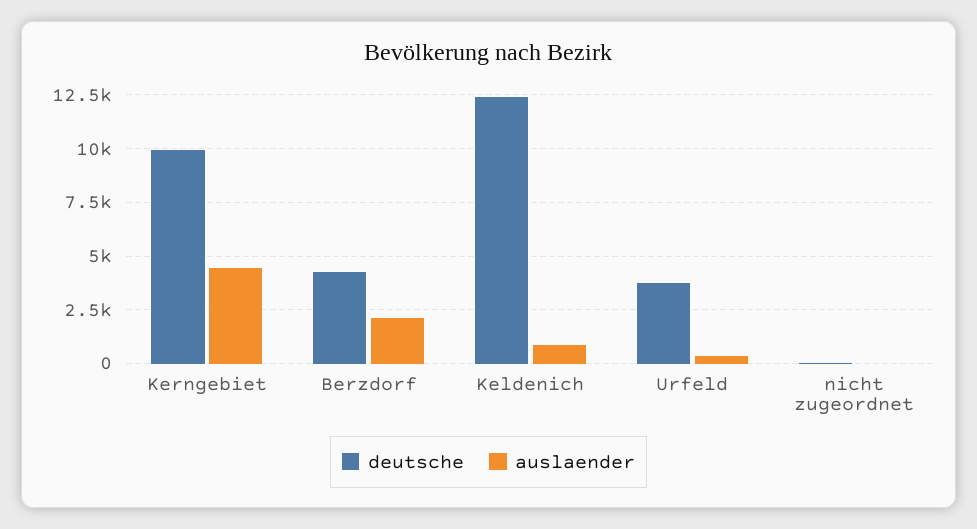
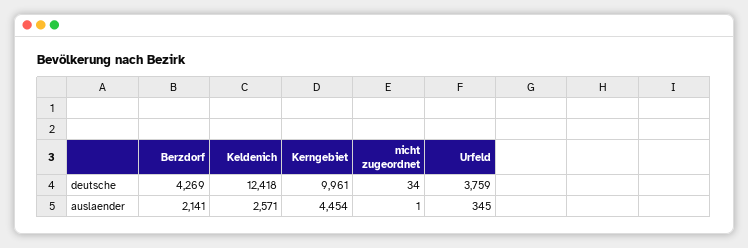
auslaender, Keldenich: 1000 -> 2571

